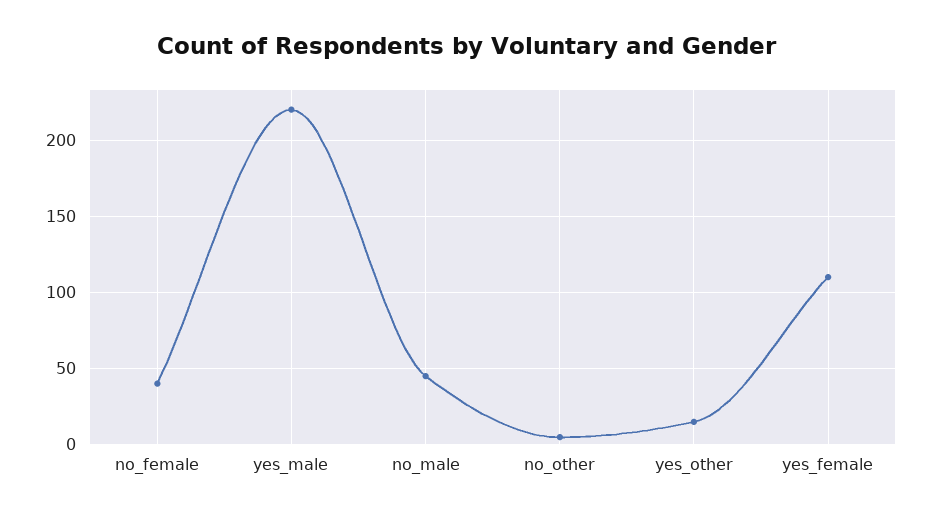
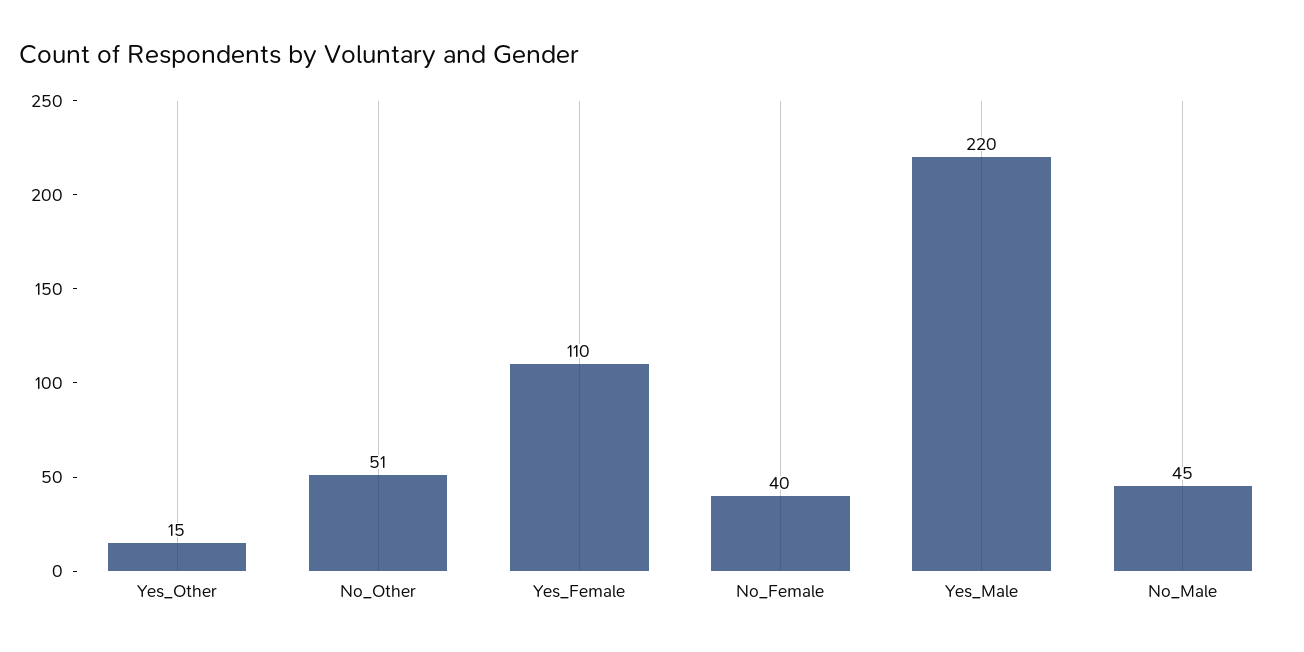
no_other: 5 -> 51

